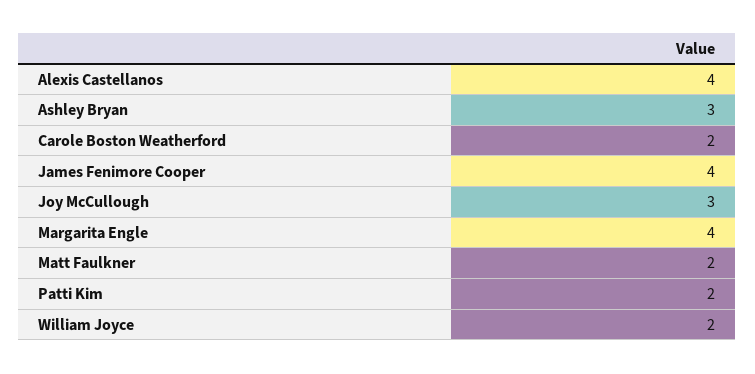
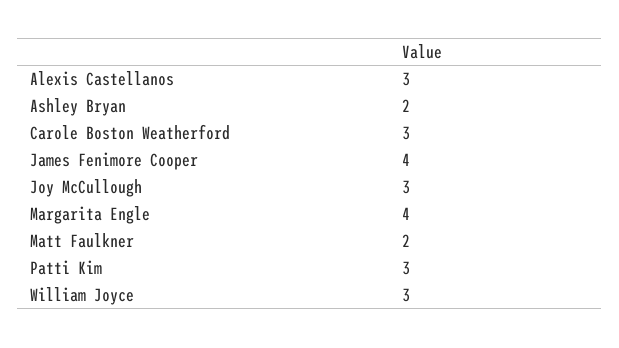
Alexis Castellanos: 4 -> 3
Ashley Bryan: 3 -> 2
Carole Boston Weatherford: 2 -> 3
Patti Kim: 2 -> 3
William Joyce: 2 -> 3

